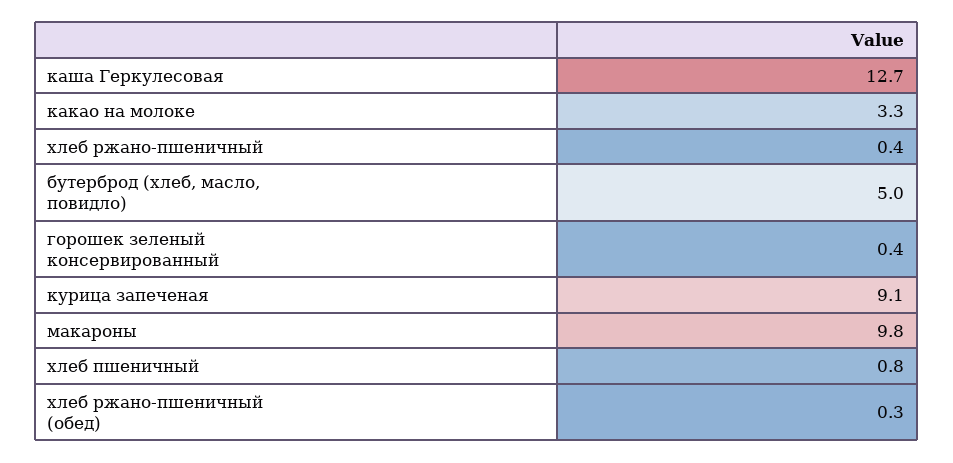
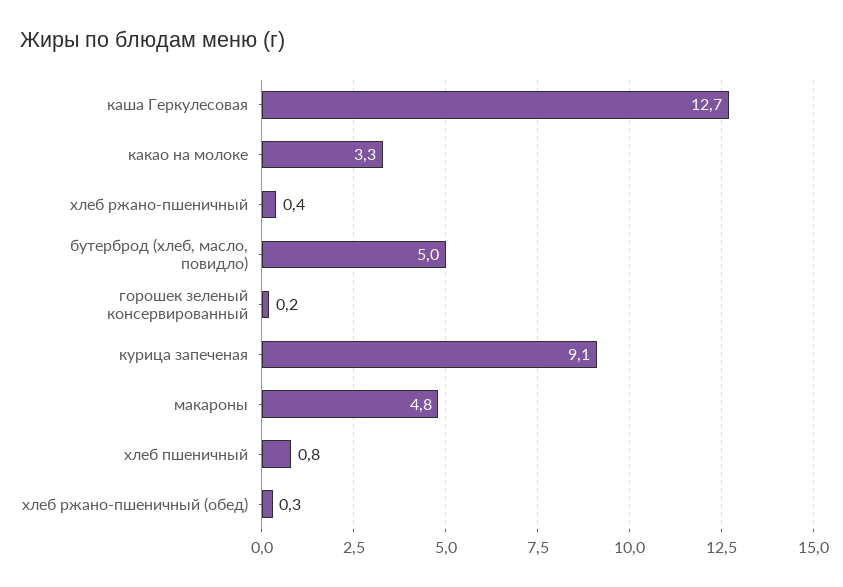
горошек зеленый консервированный: 0.4 -> 0.2
макароны: 9.8 -> 4.8

